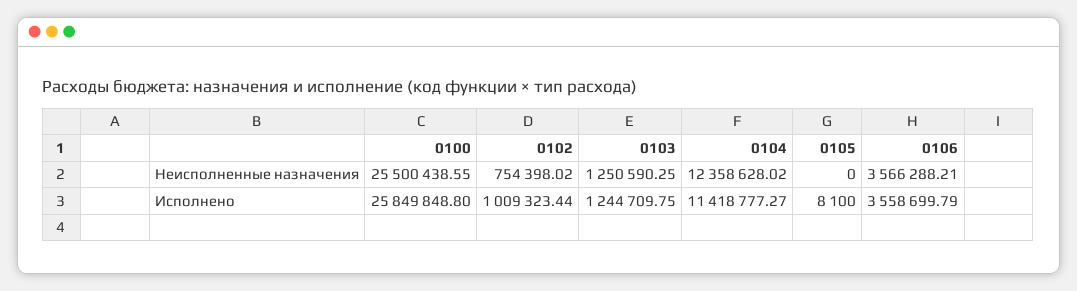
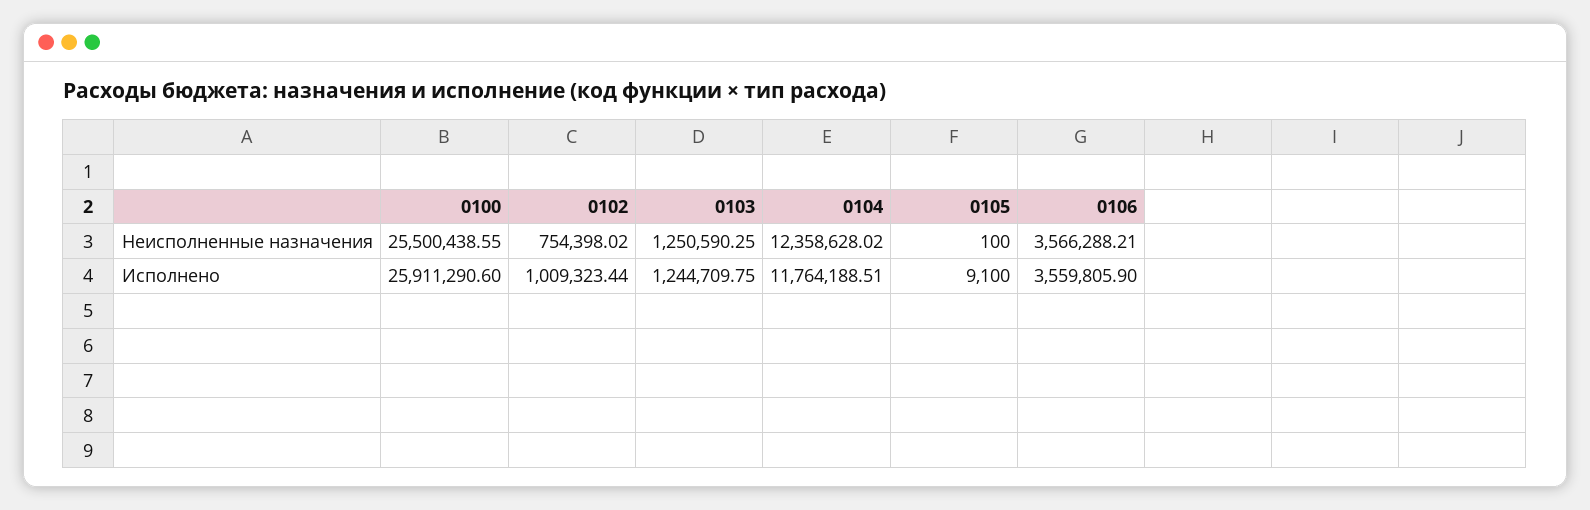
0105, Неисполненные назначения: 0 -> 100
0100, Исполнено: 25849848.8 -> 25911290.6
0104, Исполнено: 11418777.27 -> 11764188.51
0105, Исполнено: 8100 -> 9100
0106, Исполнено: 3558699.79 -> 3559805.9

